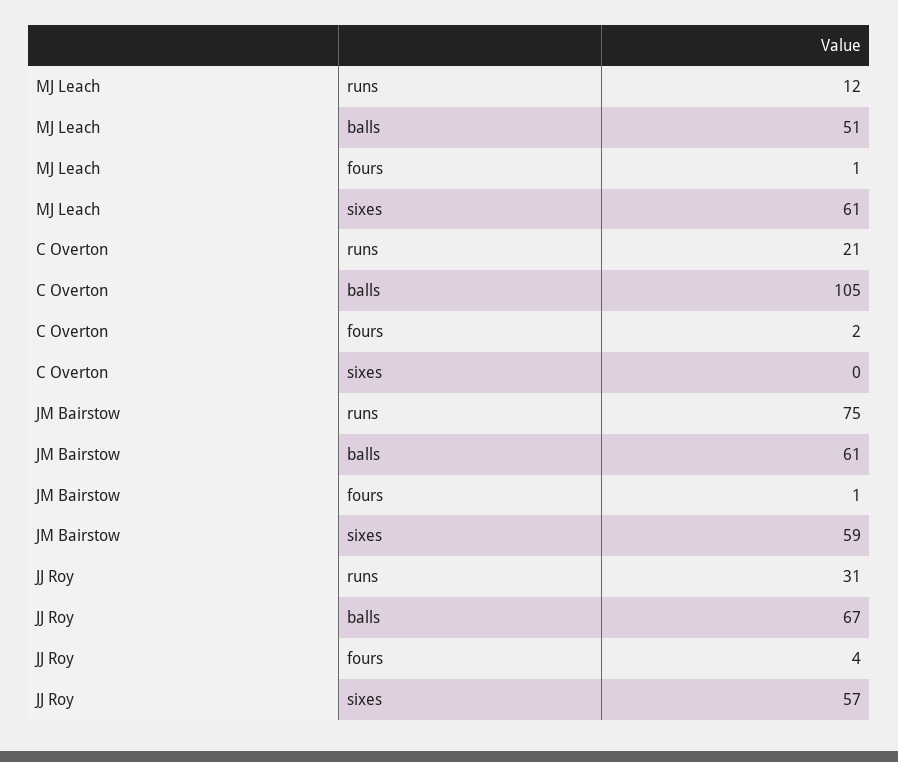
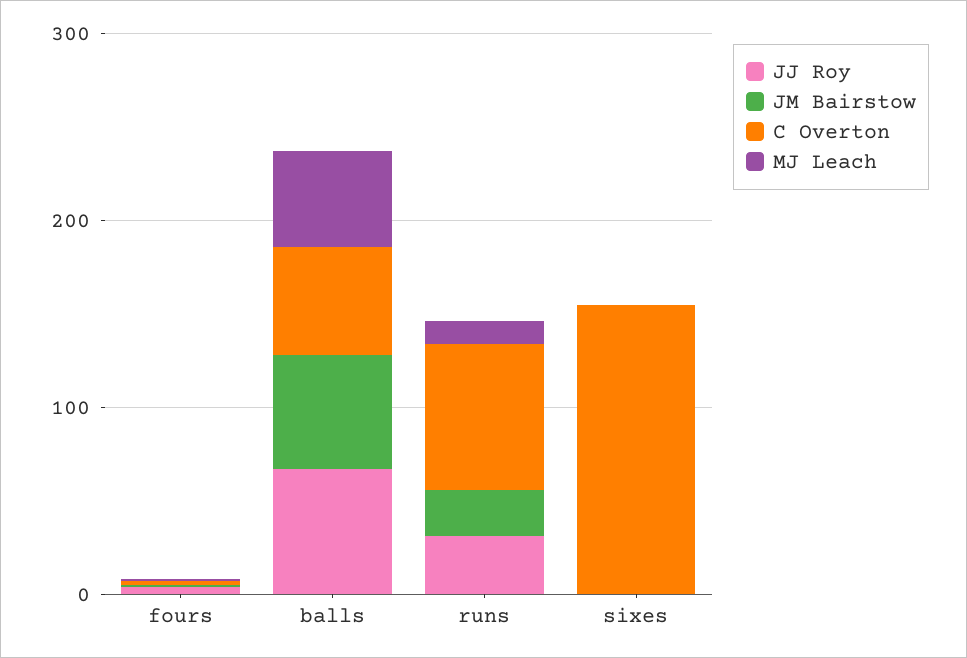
MJ Leach, sixes: 61 -> 0
C Overton, runs: 21 -> 80
C Overton, balls: 105 -> 60
C Overton, sixes: 0 -> 160
JM Bairstow, runs: 75 -> 20
JM Bairstow, sixes: 59 -> 0
JJ Roy, sixes: 57 -> 0

